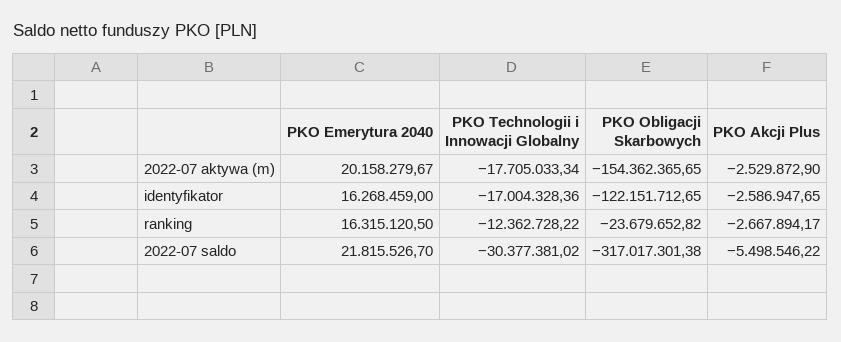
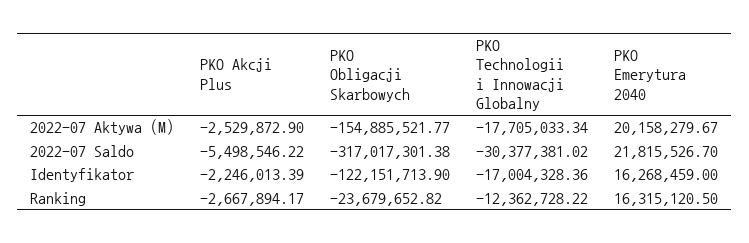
PKO Obligacji Skarbowych, 2022-07 aktywa (m): -154362365.65 -> -154885521.77
PKO Obligacji Skarbowych, identyfikator: -122151712.65 -> -122151713.9
PKO Akcji Plus, identyfikator: -2586947.65 -> -2246013.39

